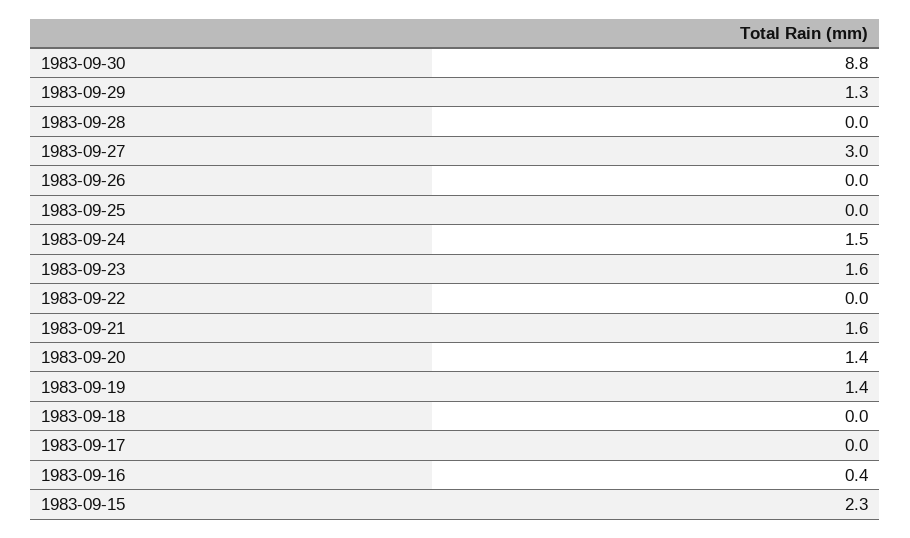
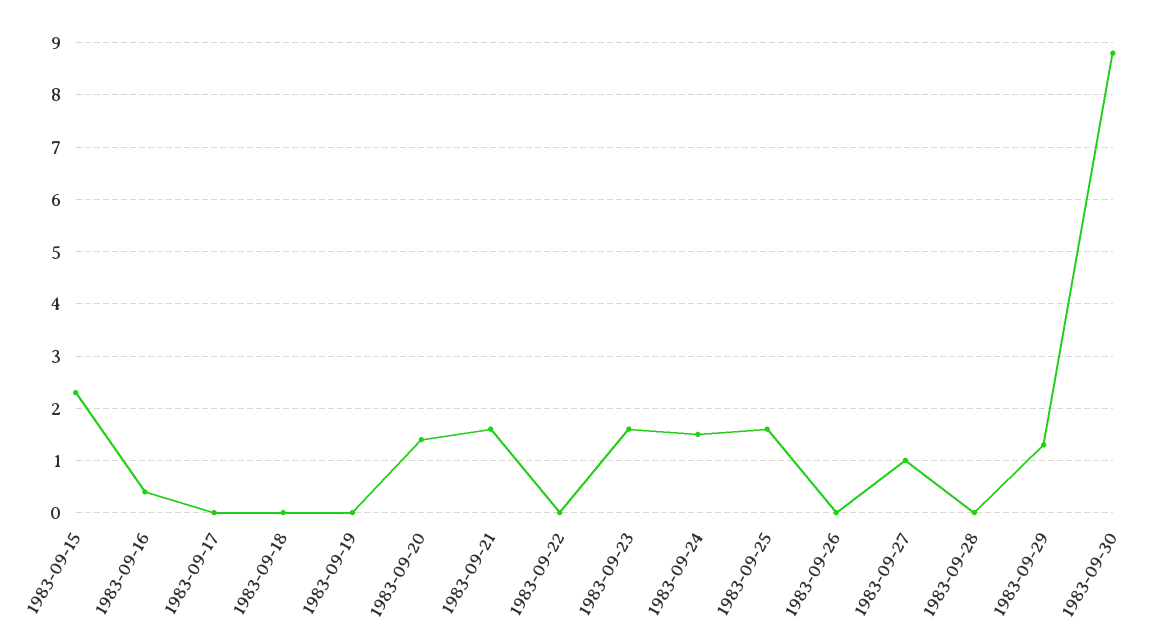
1983-09-27: 3 -> 1
1983-09-25: 0 -> 1.5
1983-09-19: 1.4 -> 0

